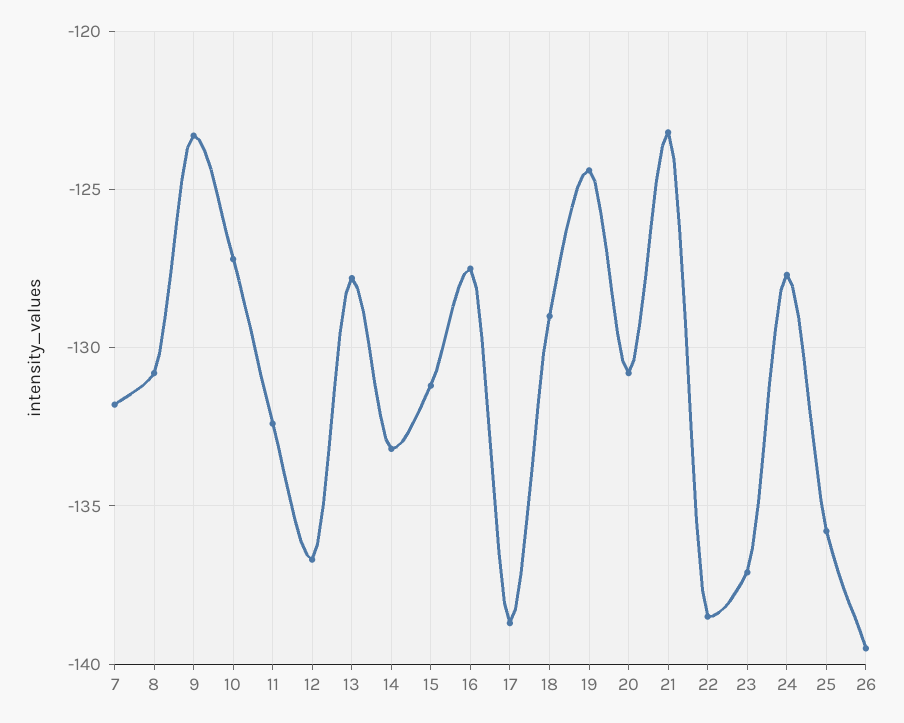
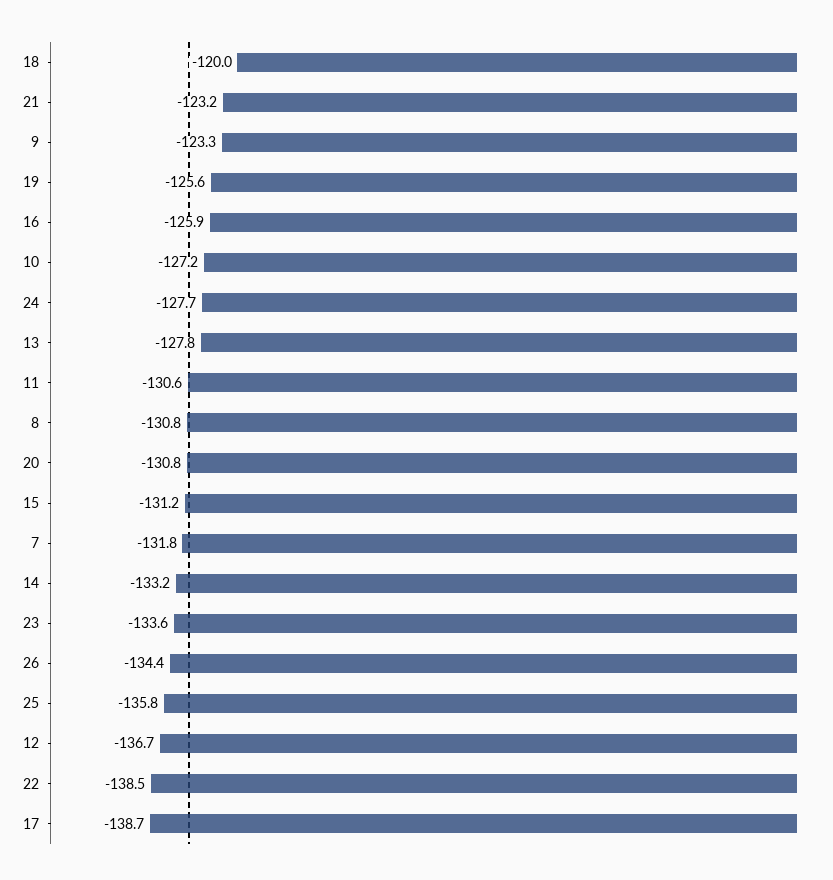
11: -132.5 -> -130.6
16: -127.5 -> -125.9
18: -129 -> -120
19: -124.5 -> -125.6
23: -137 -> -133.6
26: -139.5 -> -134.4

